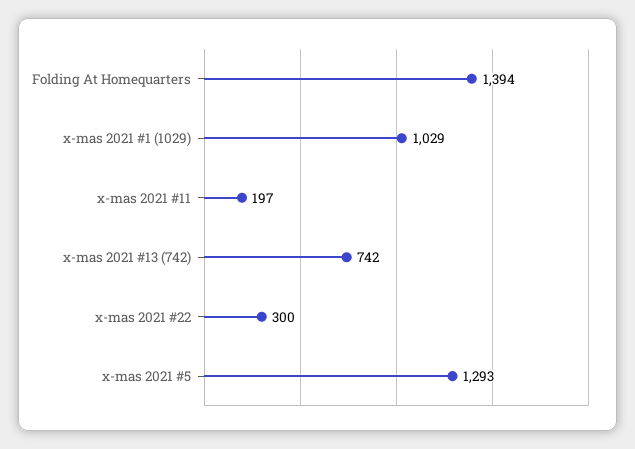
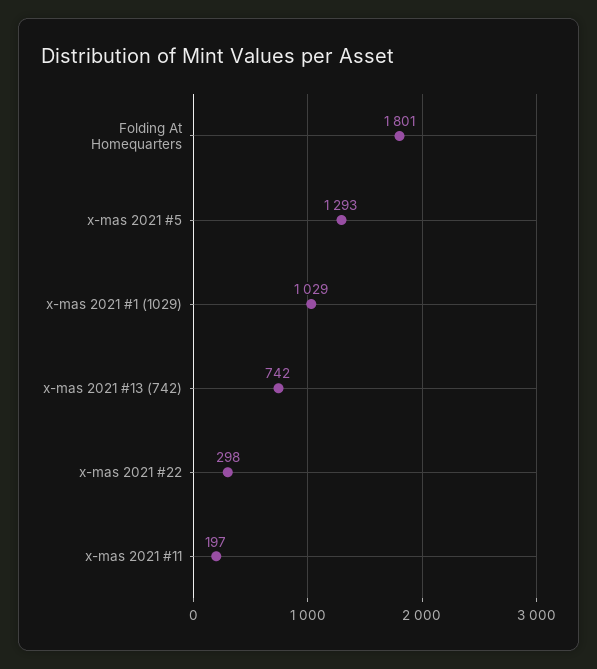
Folding At Homequarters: 1394 -> 1801
x-mas 2021 #22: 300 -> 298

